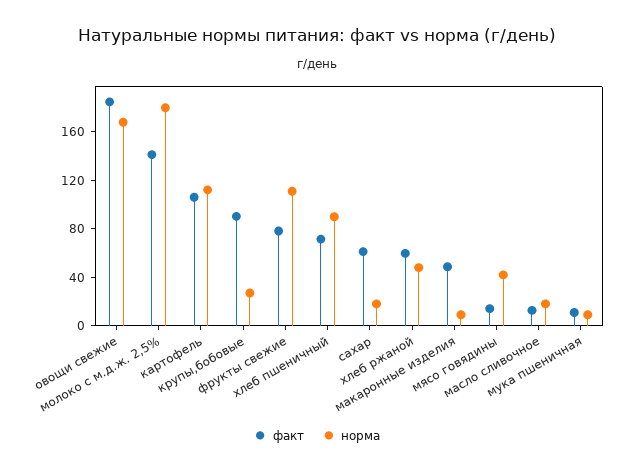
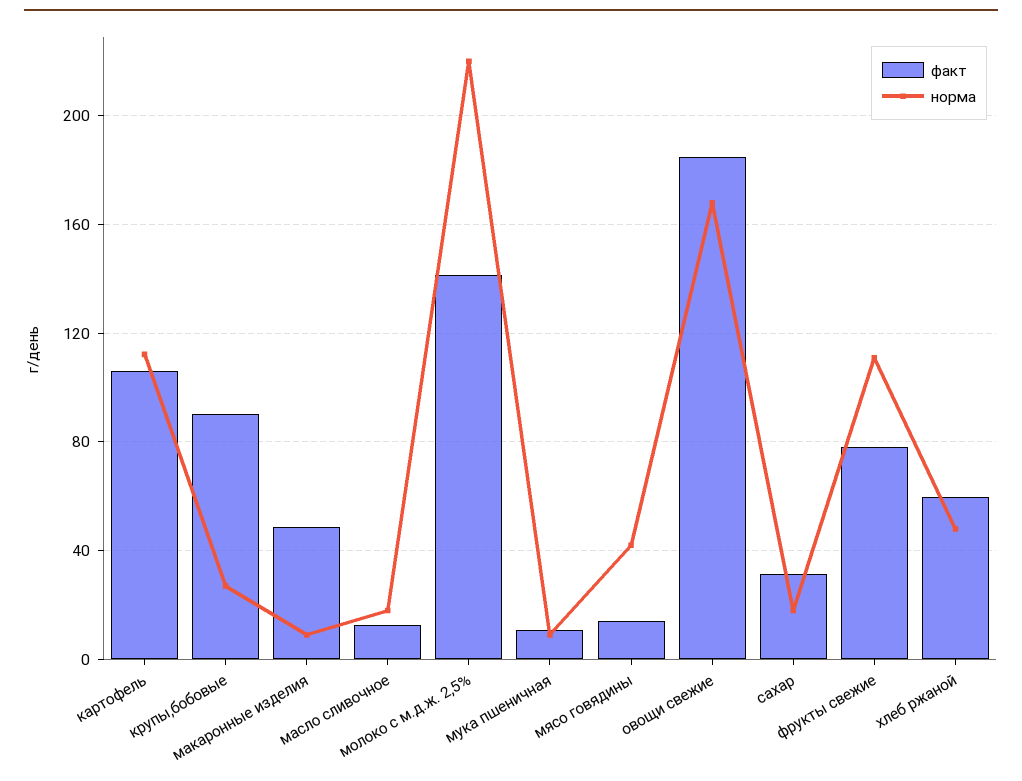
норма, молоко с м.д.ж. 2,5%: 180 -> 220
факт, хлеб пшеничный: 70 -> none
норма, хлеб пшеничный: 90 -> none
факт, сахар: 60 -> 30

